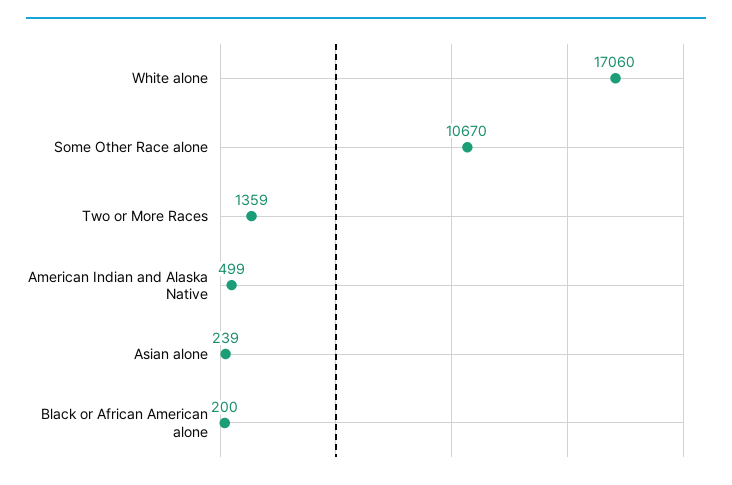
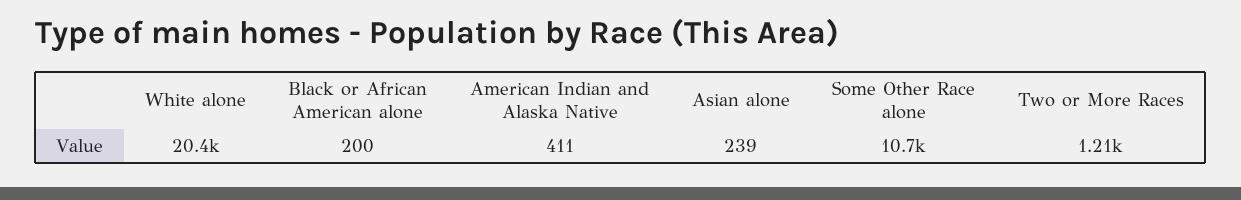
White alone: 17060 -> 20400
Two or More Races: 1359 -> 1210
American Indian and Alaska Native: 499 -> 411

